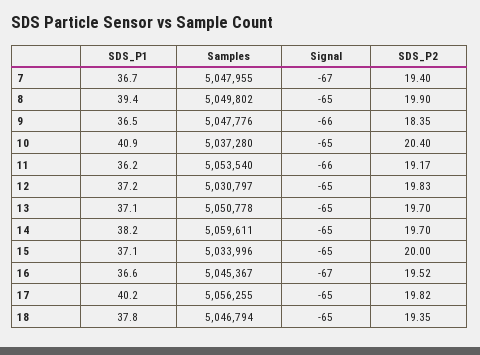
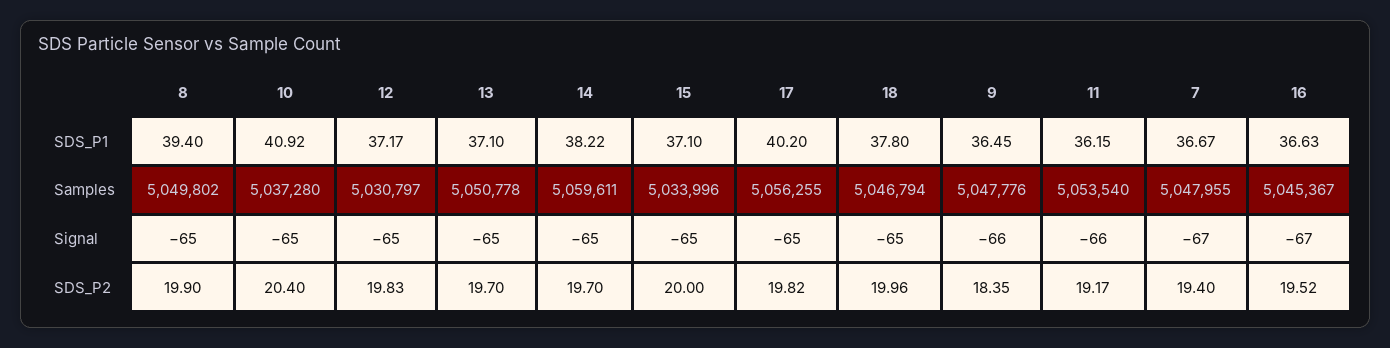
SDS_P2, 18: 19.35 -> 19.96

